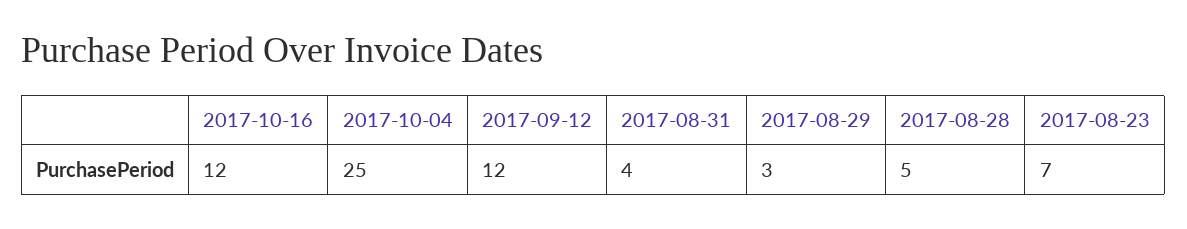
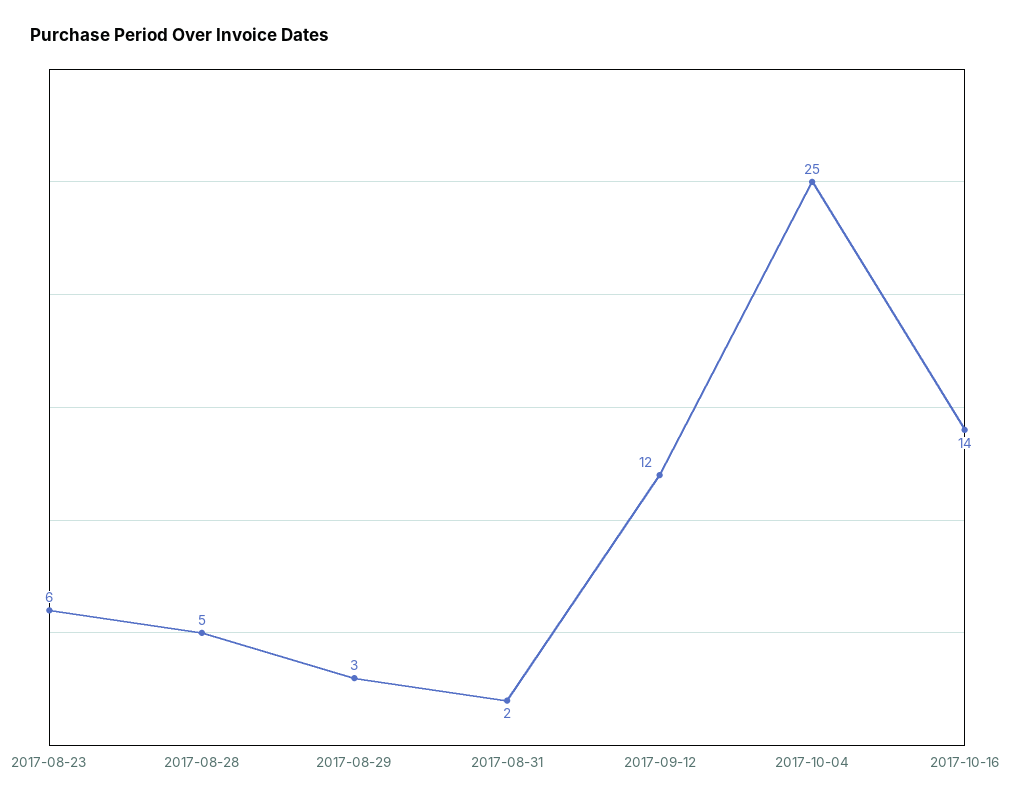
2017-10-16: 12 -> 14
2017-08-31: 4 -> 2
2017-08-23: 7 -> 6

